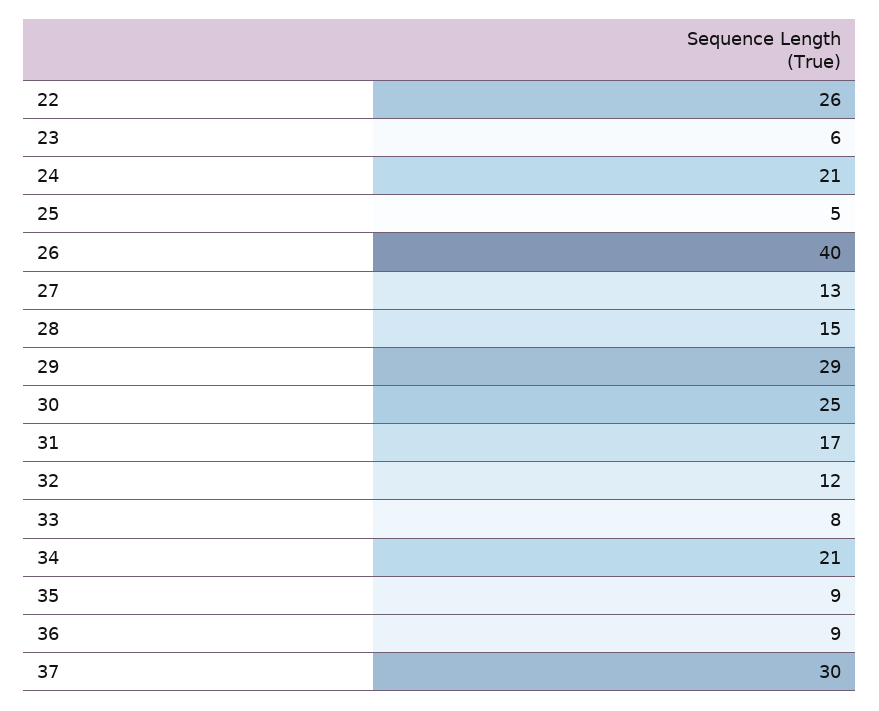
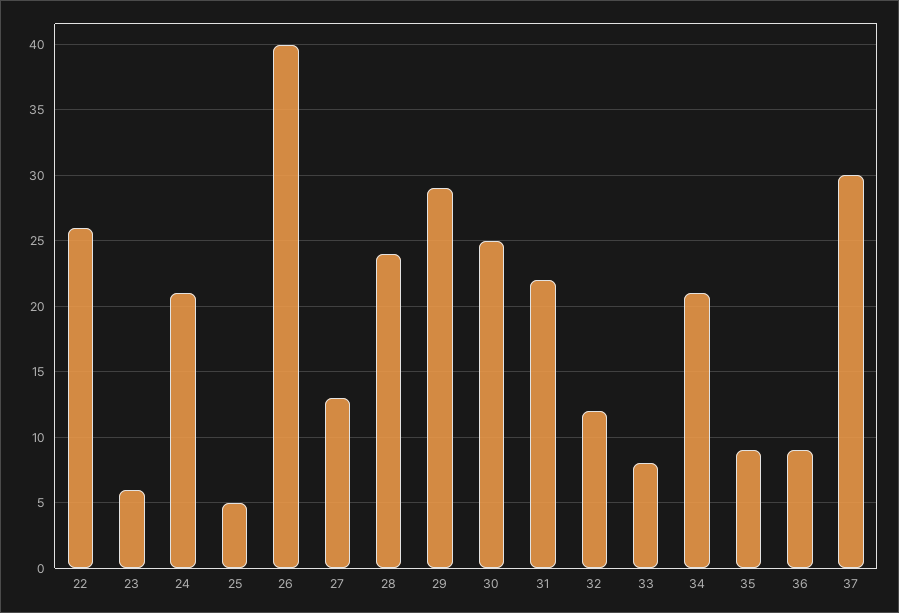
28: 15 -> 24
31: 17 -> 22

